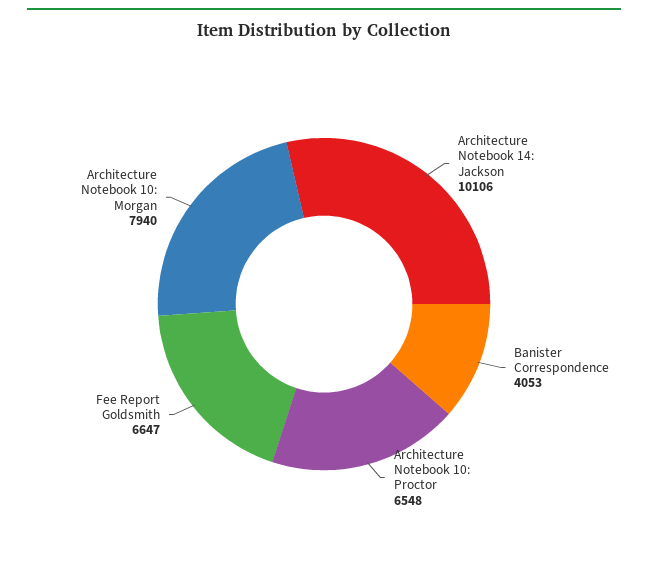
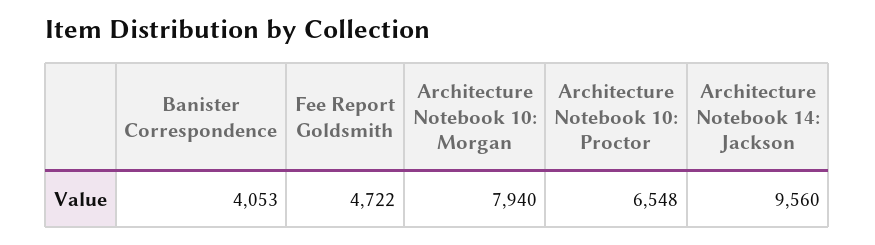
Architecture Notebook 14: Jackson: 10106 -> 9560
Fee Report Goldsmith: 6647 -> 4722

